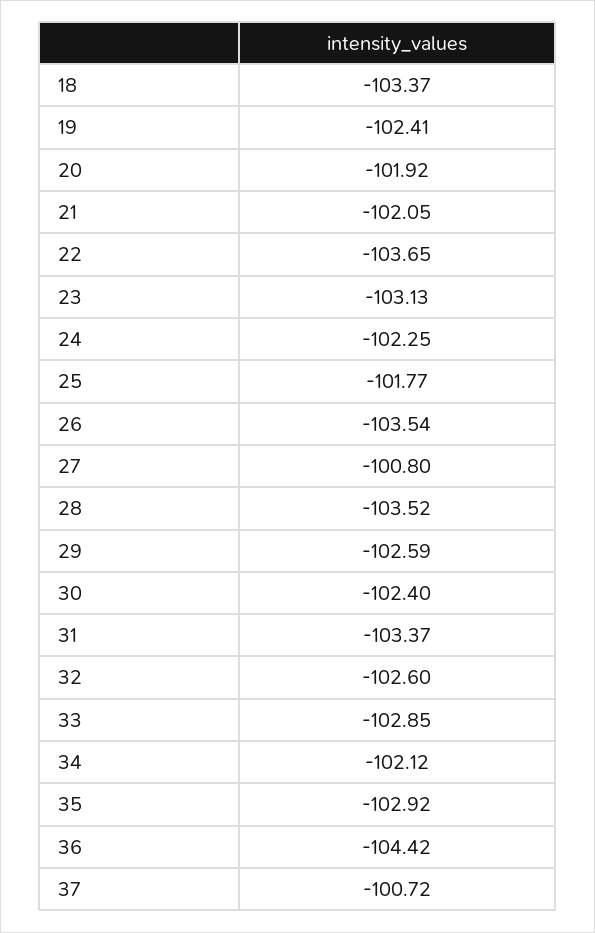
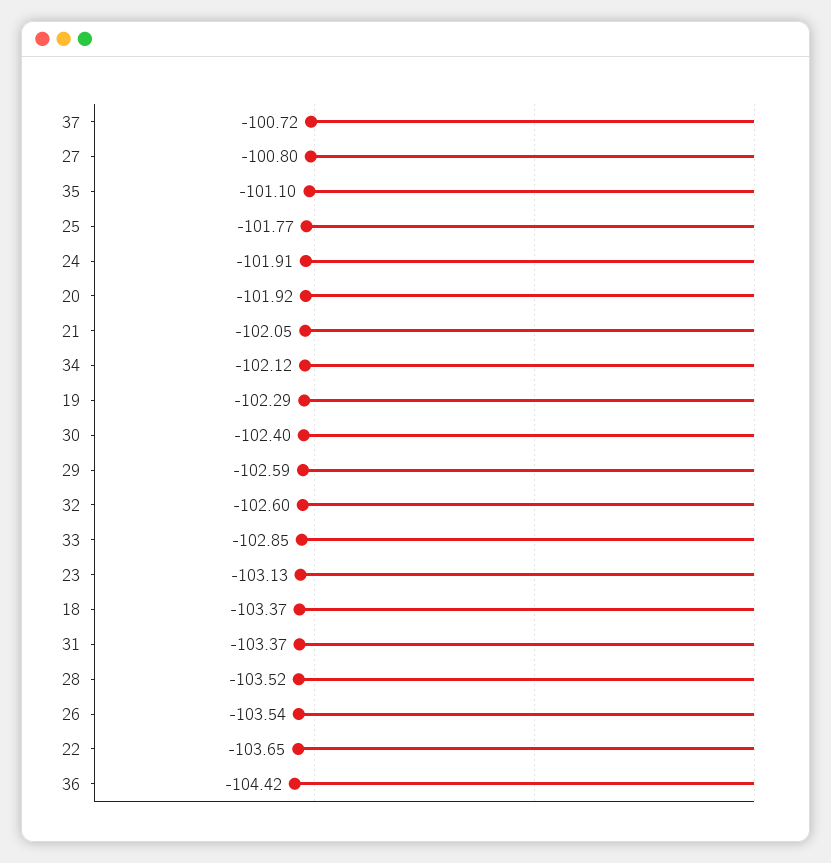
19: -102.41 -> -102.29
24: -102.25 -> -101.91
35: -102.92 -> -101.1

